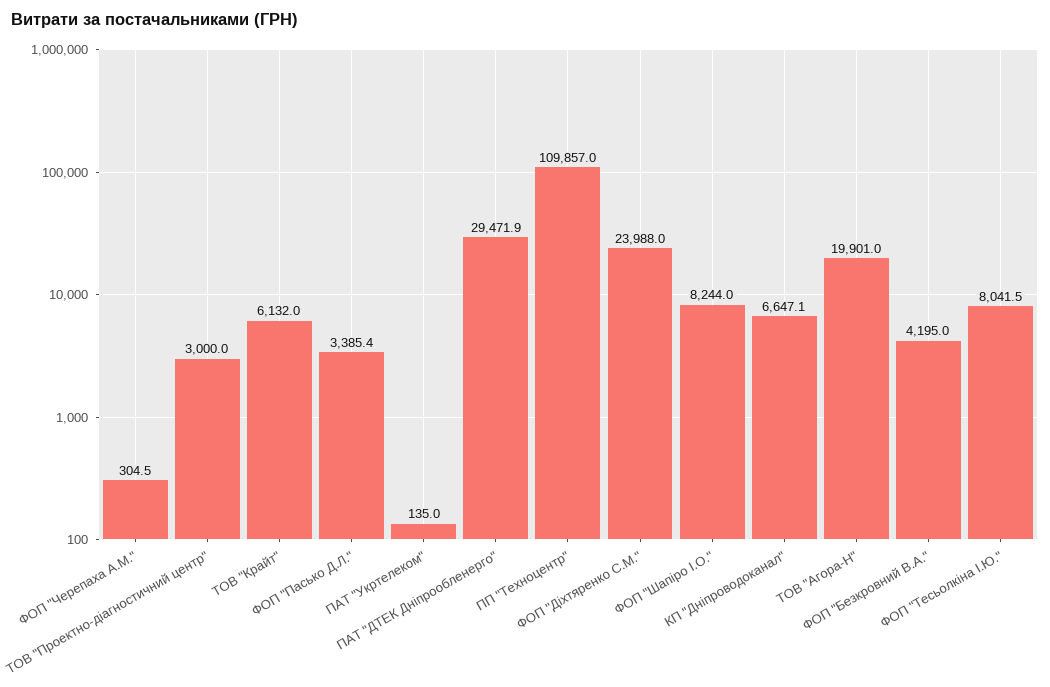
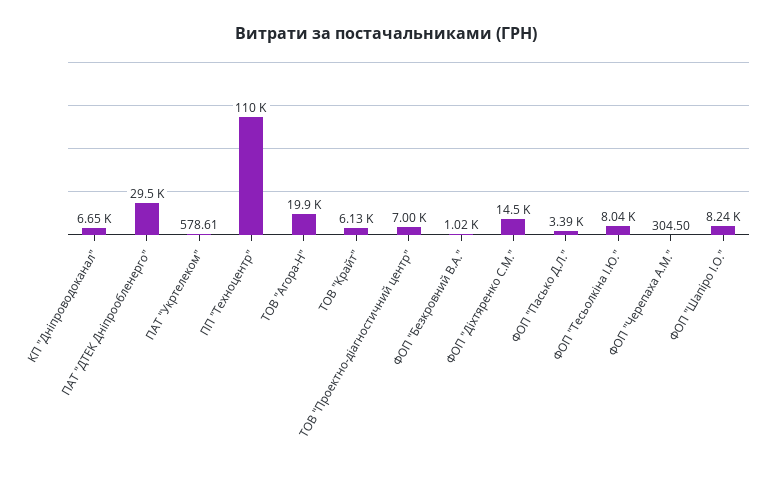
ТОВ "Проектно-діагностичний центр": 3000 -> 7000
ПАТ "Укртелеком": 135 -> 578.61
ФОП "Діхтяренко С.М.": 23988 -> 14500
ФОП "Безкровний В.А.": 4195 -> 1020

